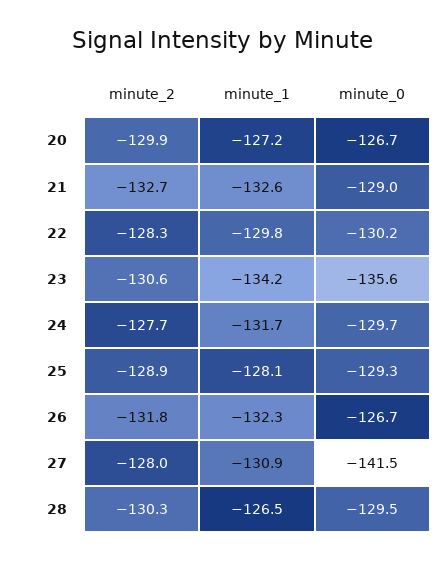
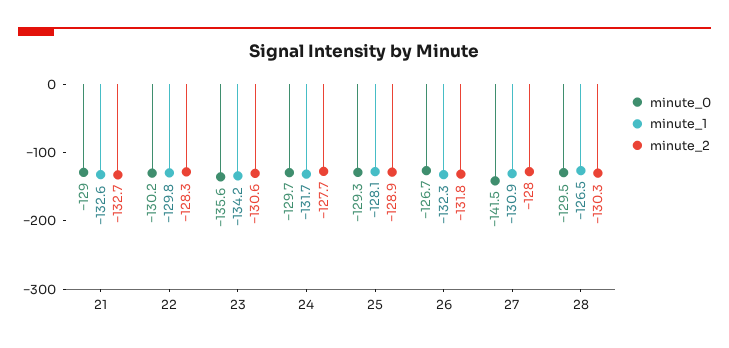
minute_2, 20: -129.9 -> none
minute_1, 20: -127.2 -> none
minute_0, 20: -126.7 -> none

